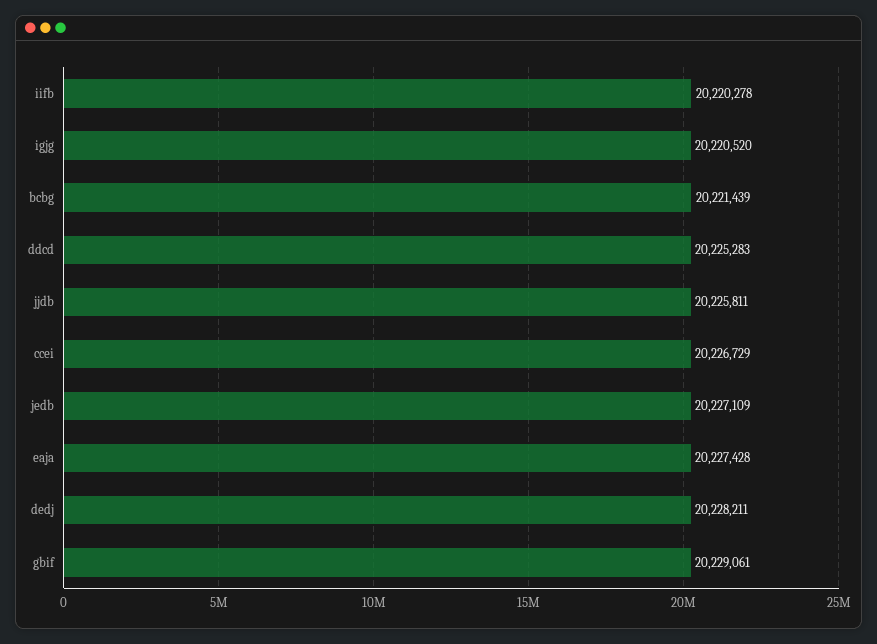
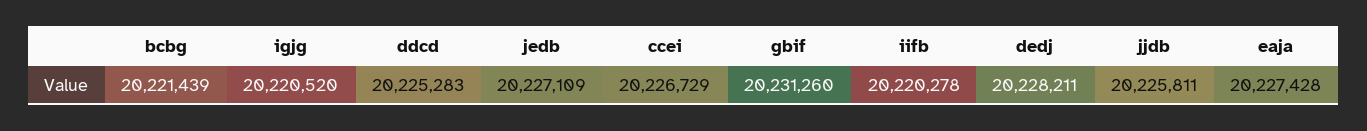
gbif: 20229061 -> 20231260

